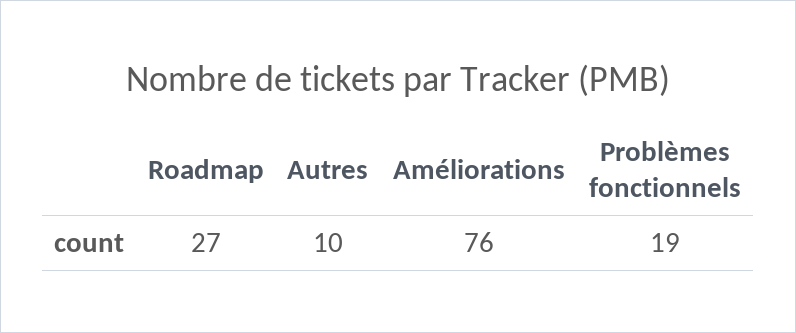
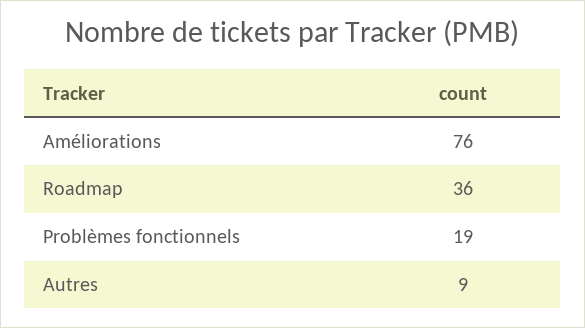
Roadmap: 27 -> 36
Autres: 10 -> 9

